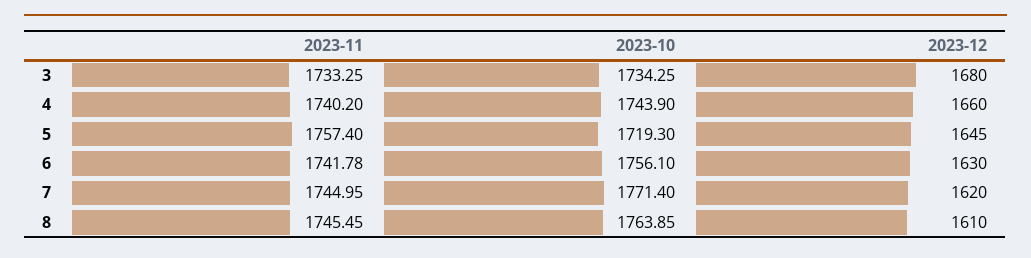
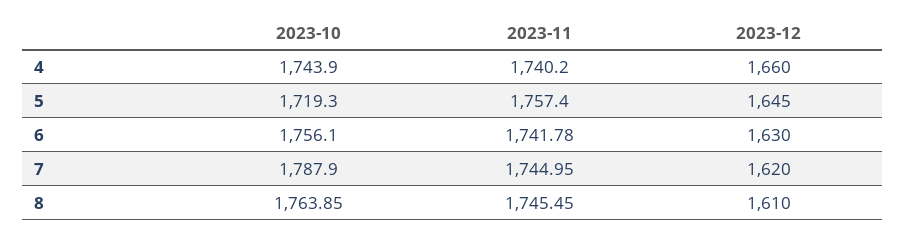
2023-11, 3: 1733.25 -> none
2023-10, 3: 1734.25 -> none
2023-12, 3: 1680 -> none
2023-10, 7: 1771.4 -> 1787.9

